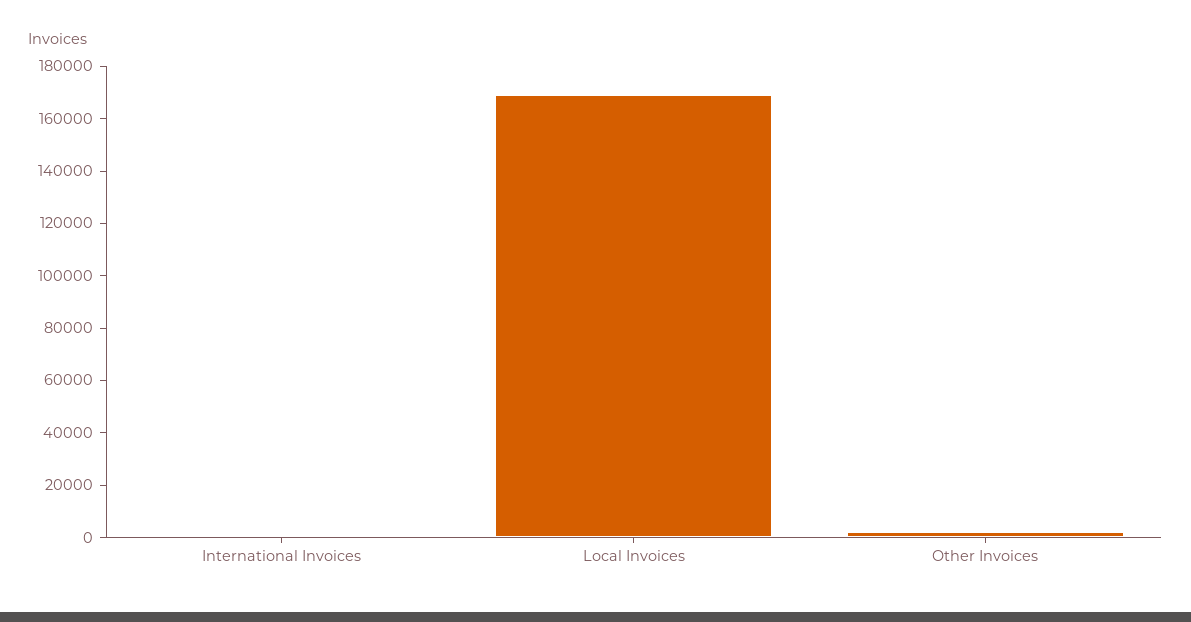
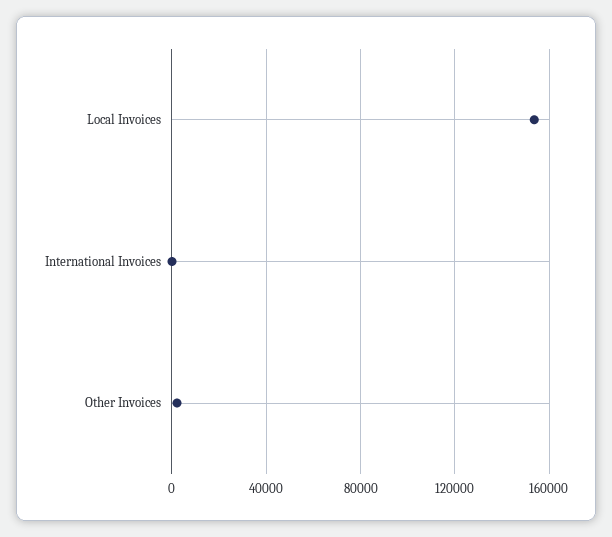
Local Invoices: 170000 -> 155000

